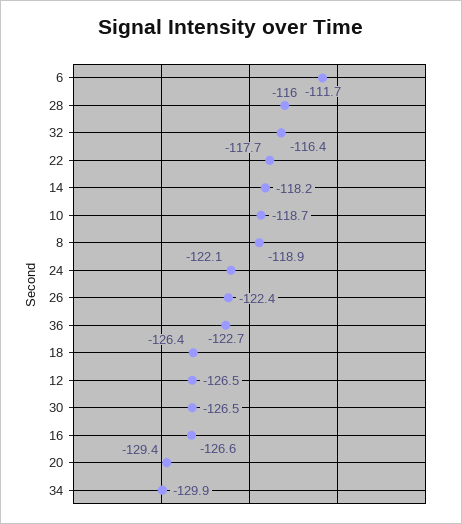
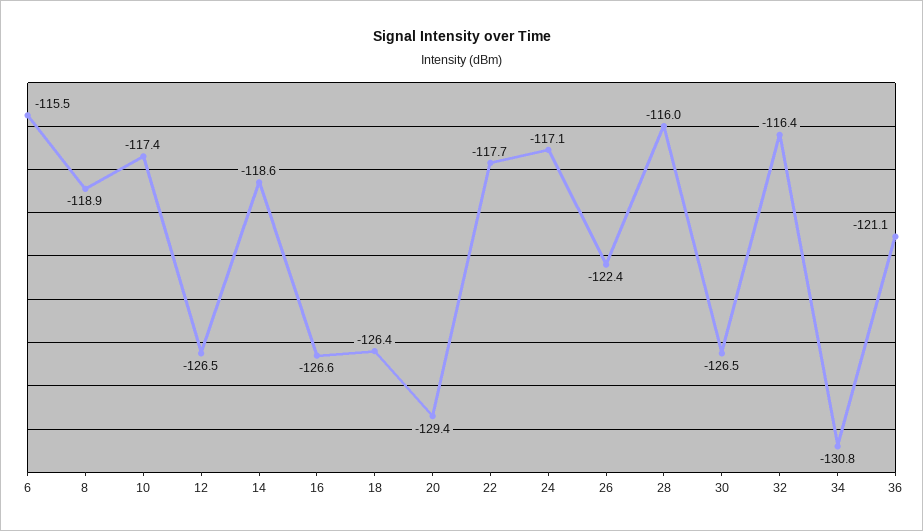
6: -111.7 -> -115.5
14: -118.2 -> -118.6
10: -118.7 -> -117.4
24: -122.1 -> -117.1
36: -122.7 -> -121.1
34: -129.9 -> -130.8

